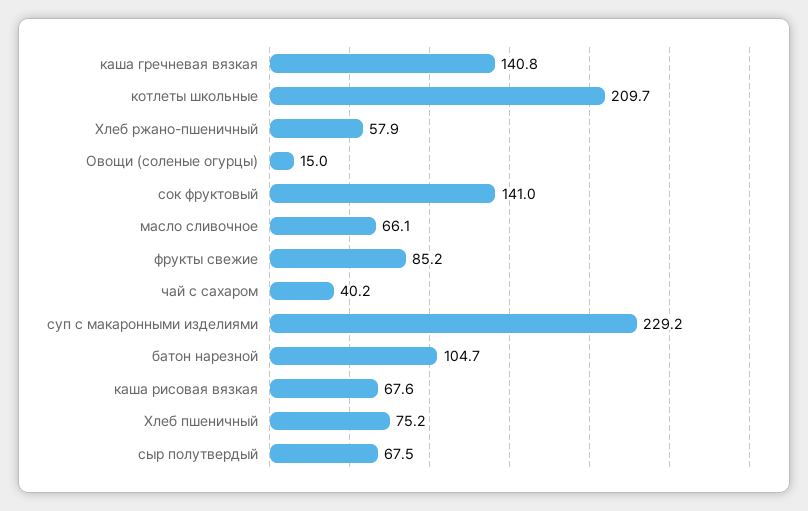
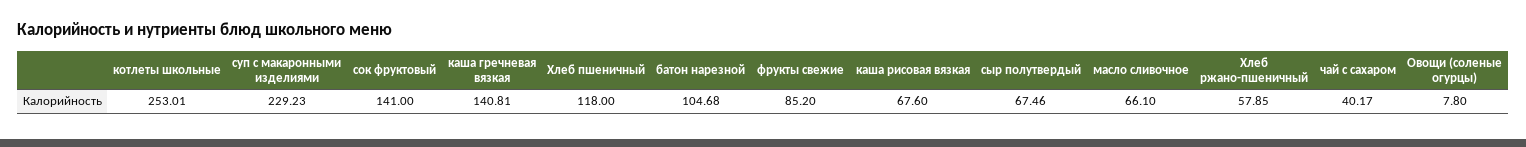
котлеты школьные: 209.7 -> 253.01
Овощи (соленые огурцы): 15 -> 7.8
Хлеб пшеничный: 75.2 -> 118

